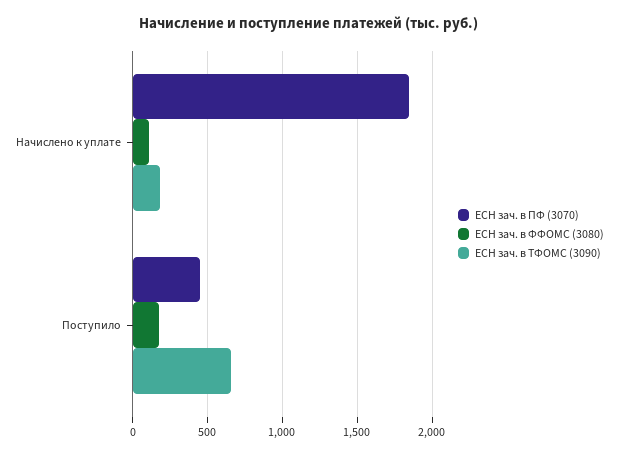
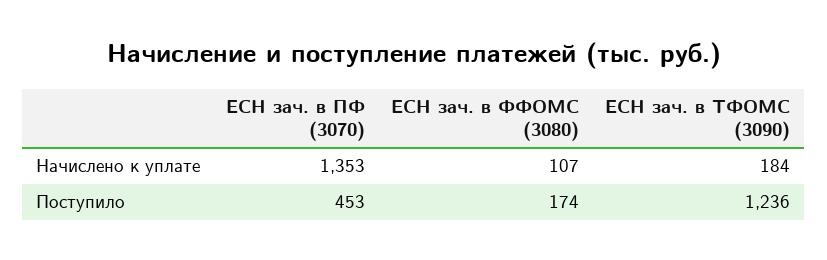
ЕСН зач. в ПФ (3070), Начислено к уплате: 1850 -> 1353
ЕСН зач. в ТФОМС (3090), Поступило: 650 -> 1236

